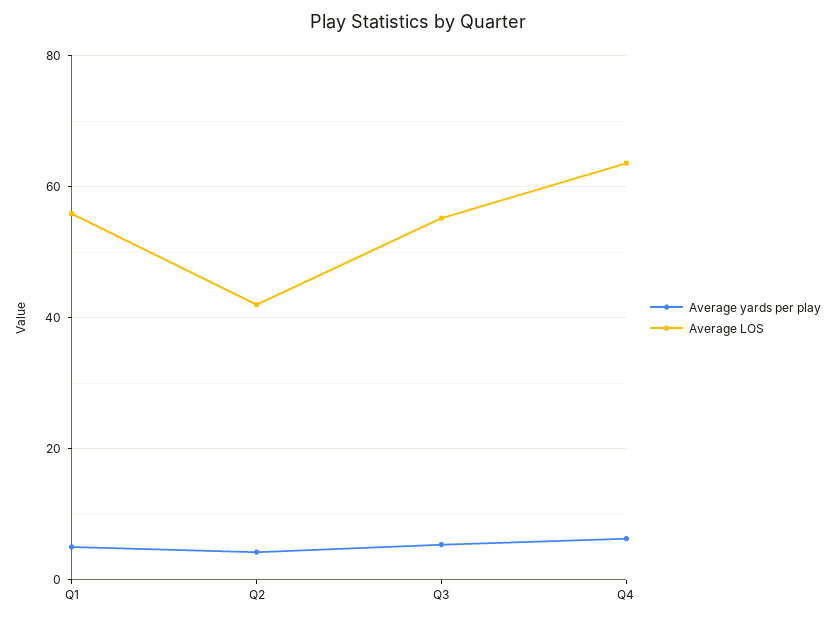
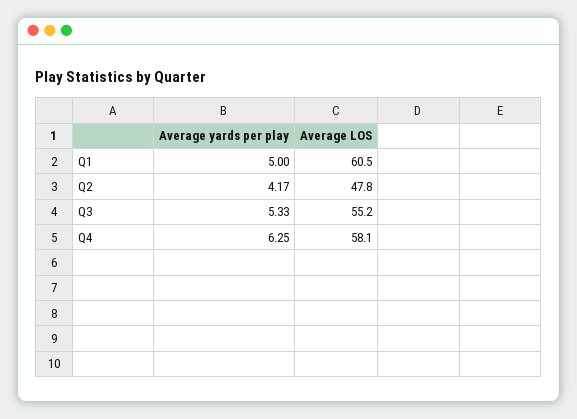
Average LOS, Q1: 56 -> 60.5
Average LOS, Q2: 42 -> 47.8
Average LOS, Q4: 64 -> 58.1

